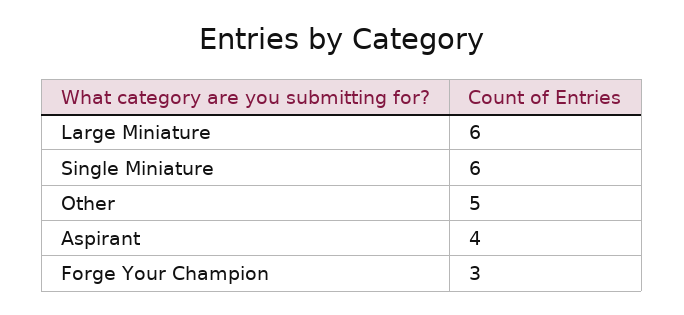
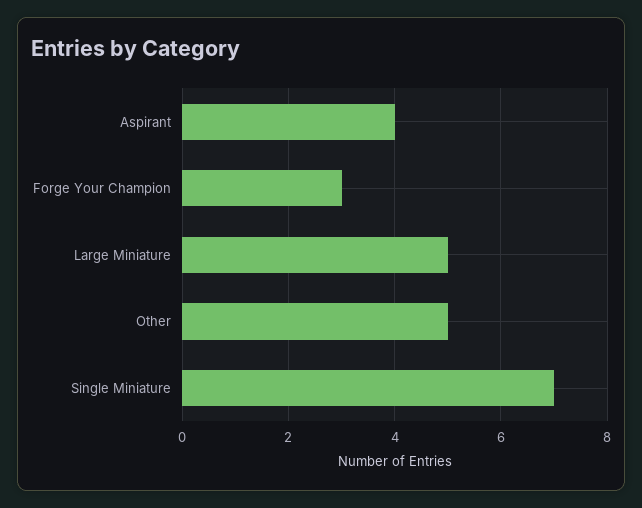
Large Miniature: 6 -> 5
Single Miniature: 6 -> 7

